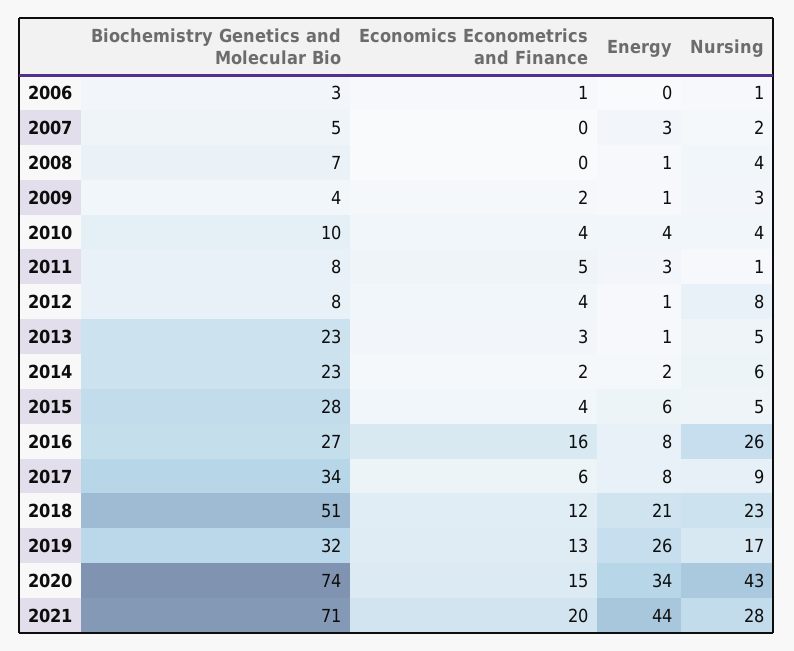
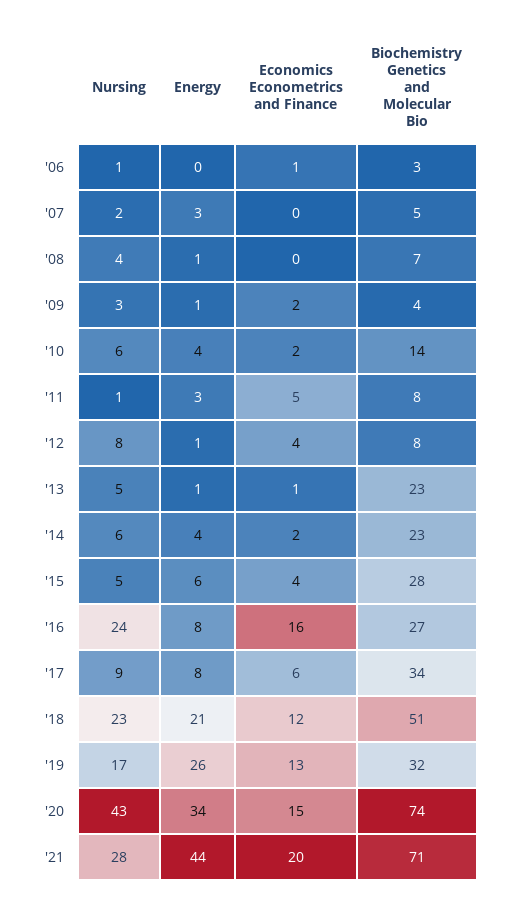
Biochemistry Genetics and Molecular Bio, 2010: 10 -> 14
Economics Econometrics and Finance, 2010: 4 -> 2
Nursing, 2010: 4 -> 6
Economics Econometrics and Finance, 2013: 3 -> 1
Energy, 2014: 2 -> 4
Nursing, 2016: 26 -> 24

